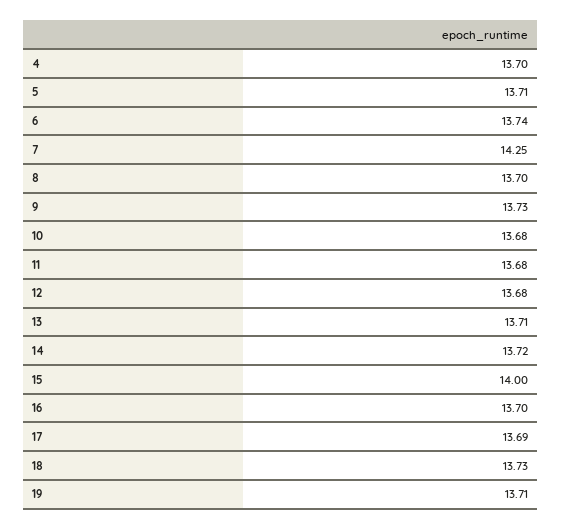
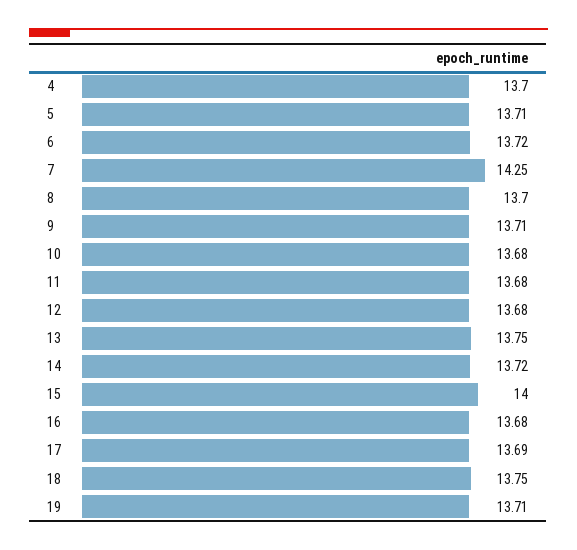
6: 13.74 -> 13.72
9: 13.73 -> 13.71
13: 13.71 -> 13.75
16: 13.7 -> 13.68
18: 13.73 -> 13.75

